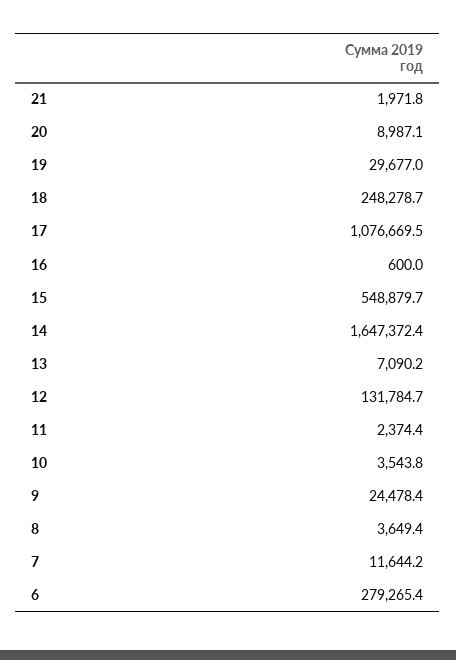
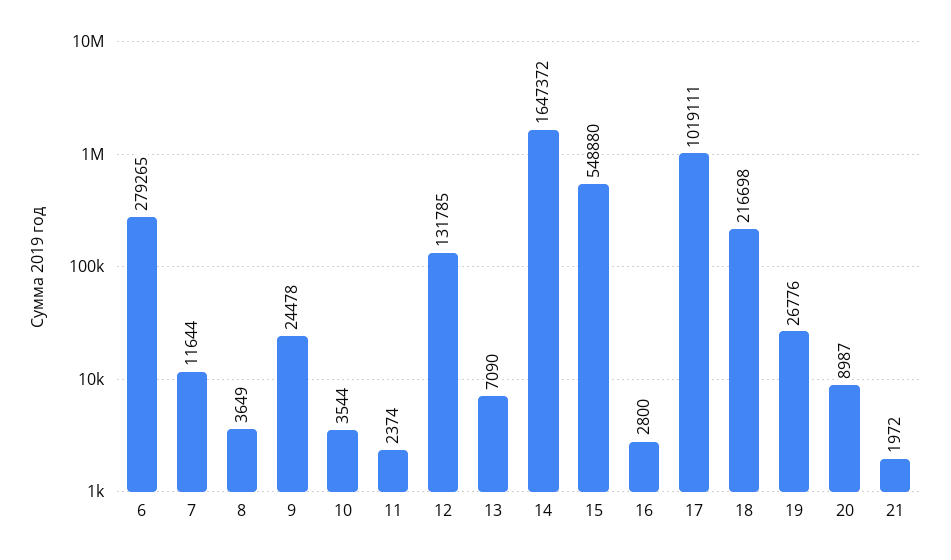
19: 29677 -> 26776
18: 248278.7 -> 216698
17: 1076669.5 -> 1019111
16: 600 -> 2800

